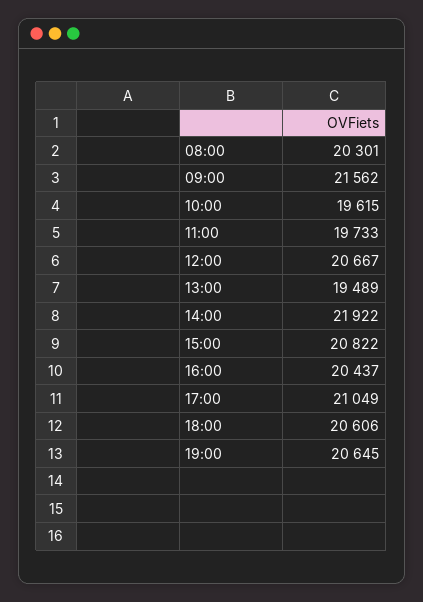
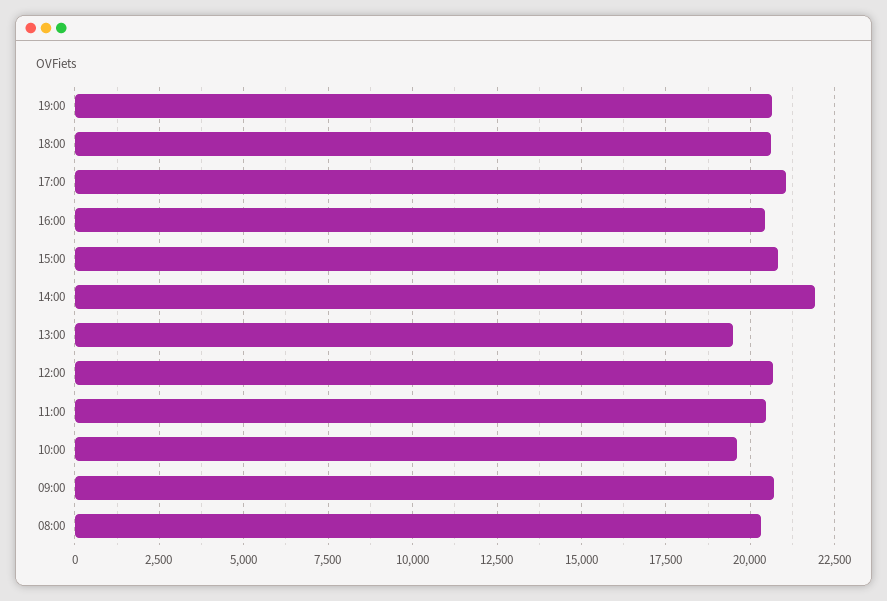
09:00: 21562 -> 20750
11:00: 19733 -> 20500

